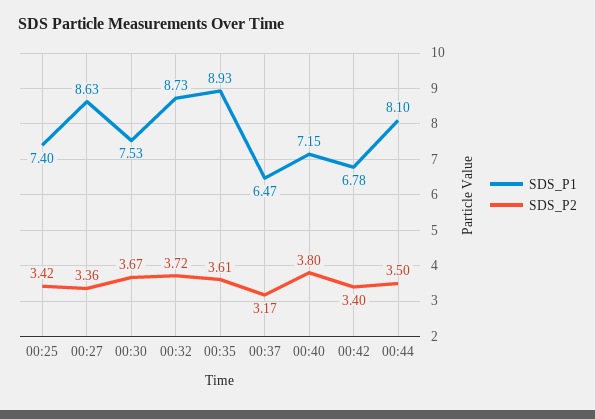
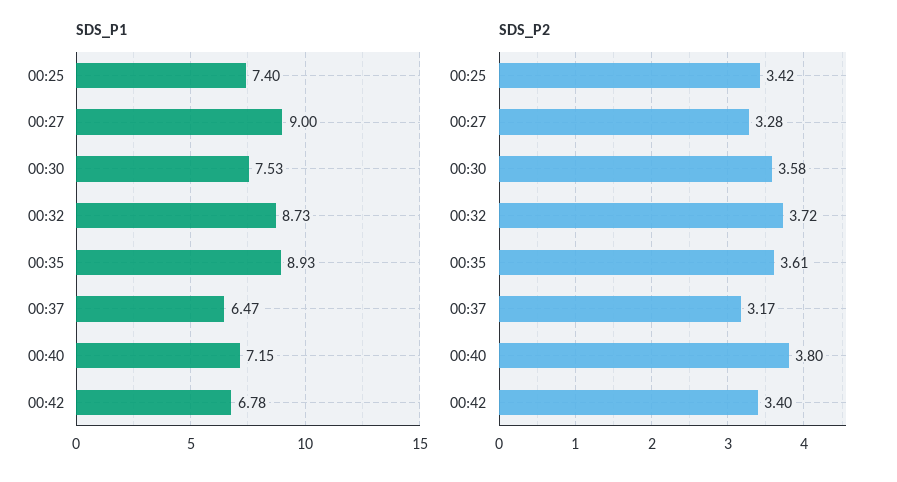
SDS_P1, 00:27: 8.63 -> 9
SDS_P2, 00:27: 3.36 -> 3.28
SDS_P2, 00:30: 3.67 -> 3.58
SDS_P1, 00:44: 8.1 -> none
SDS_P2, 00:44: 3.5 -> none

